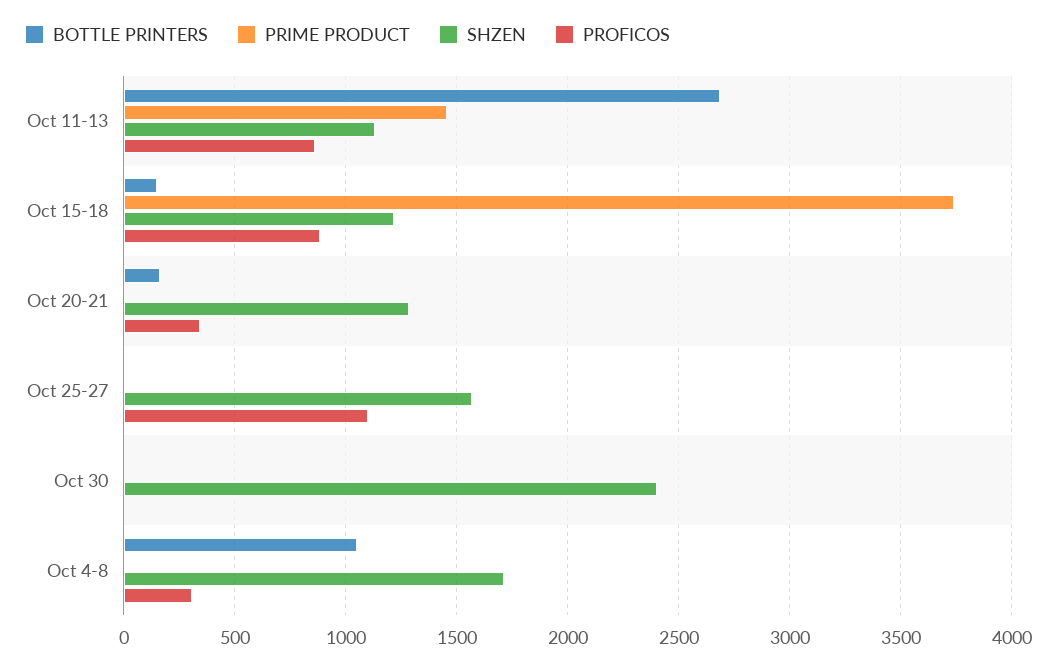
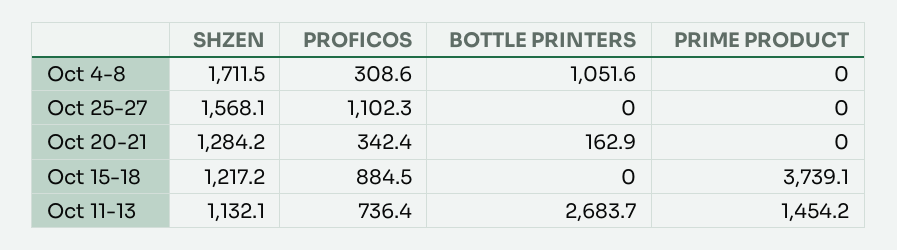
PROFICOS, Oct 11-13: 850 -> 736.4
BOTTLE PRINTERS, Oct 15-18: 150 -> 0
BOTTLE PRINTERS, Oct 30: 0 -> none
PRIME PRODUCT, Oct 30: 0 -> none
SHZEN, Oct 30: 2400 -> none
PROFICOS, Oct 30: 0 -> none

